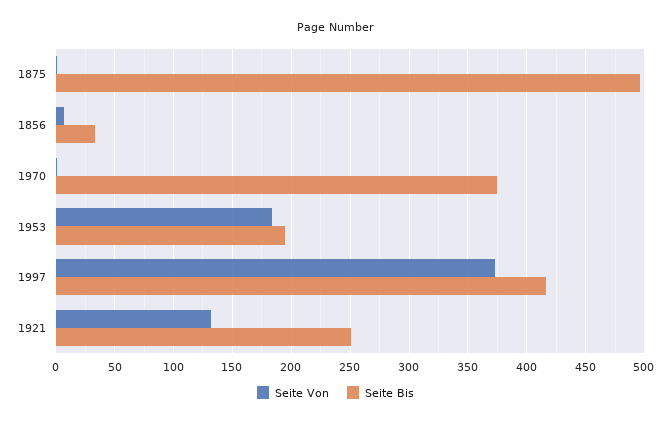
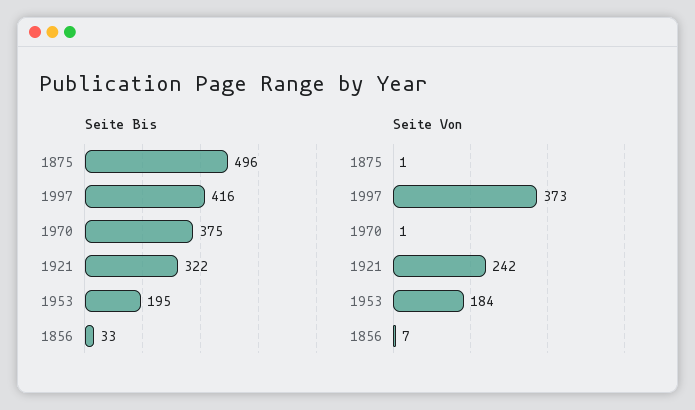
Seite Von, 1921: 130 -> 242
Seite Bis, 1921: 250 -> 322

